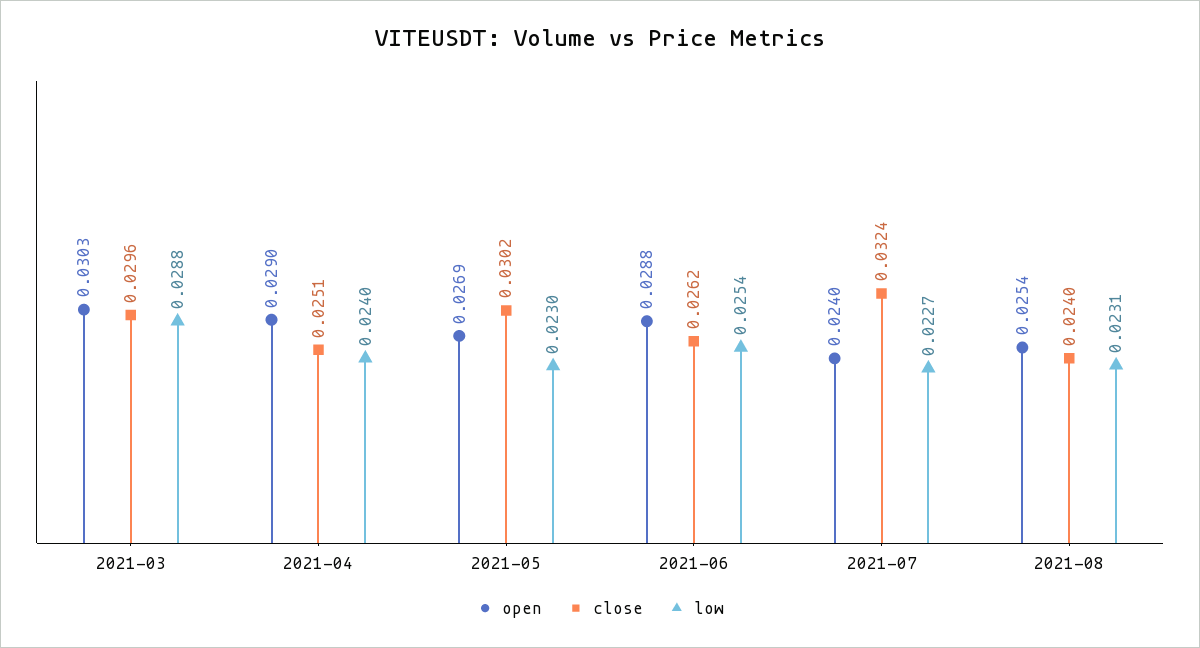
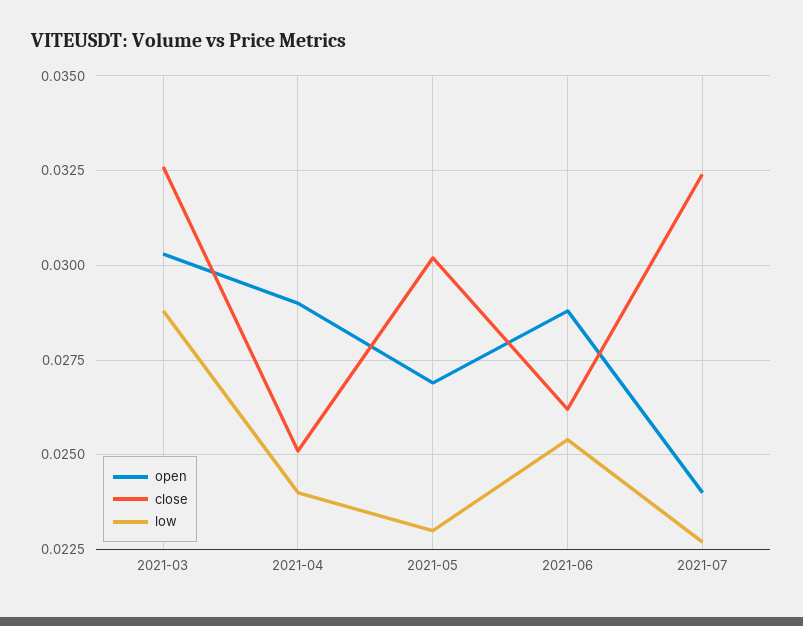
close, 2021-03: 0.0296 -> 0.0325
open, 2021-08: 0.0254 -> none
close, 2021-08: 0.024 -> none
low, 2021-08: 0.0231 -> none

